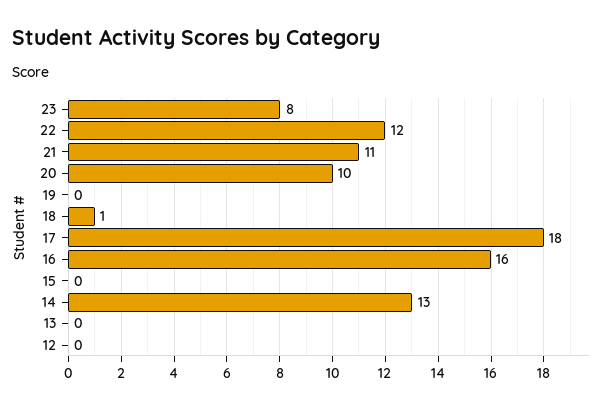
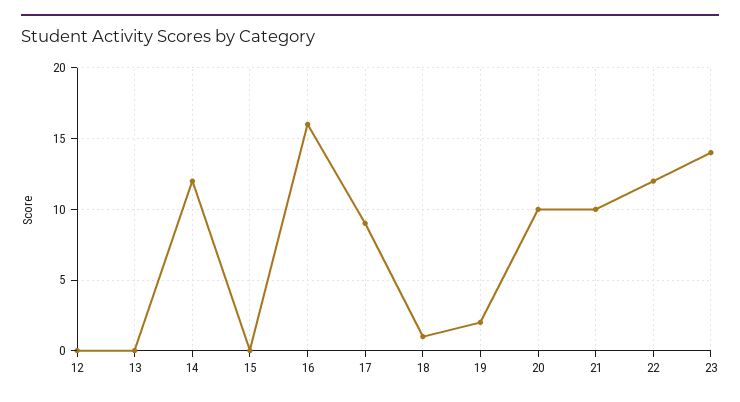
23: 8 -> 14
21: 11 -> 10
19: 0 -> 2
17: 18 -> 9
14: 13 -> 12

